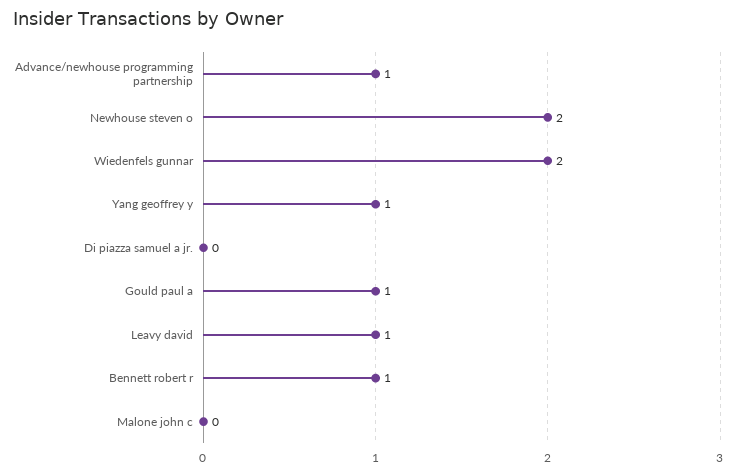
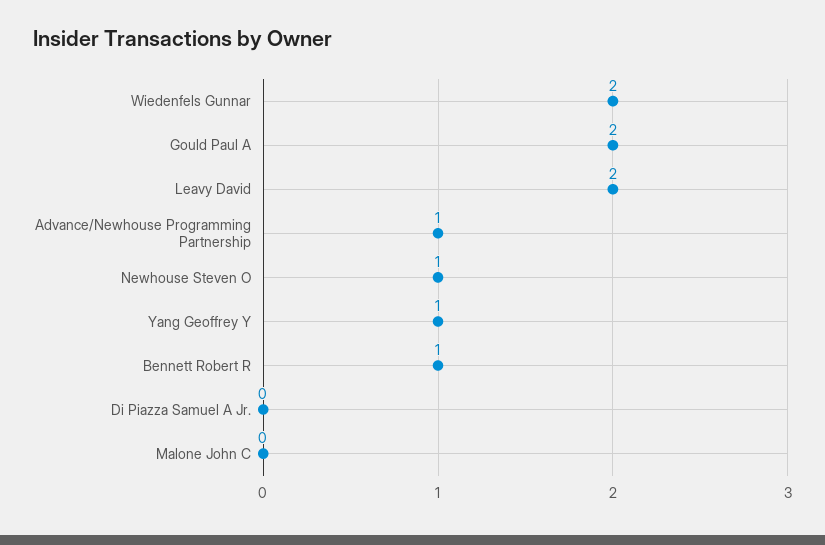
Newhouse steven o: 2 -> 1
Gould paul a: 1 -> 2
Leavy david: 1 -> 2

